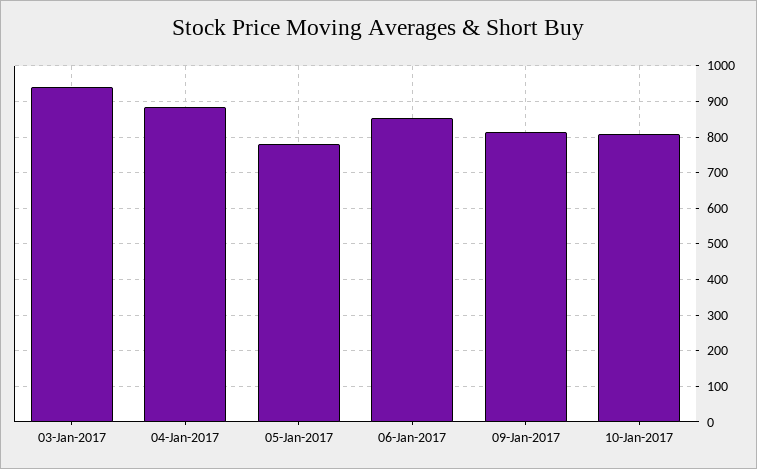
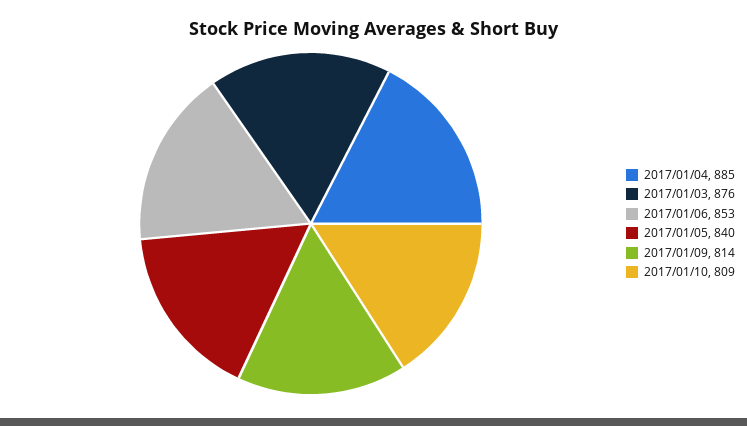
03-Jan-2017: 940 -> 876
05-Jan-2017: 780 -> 840

